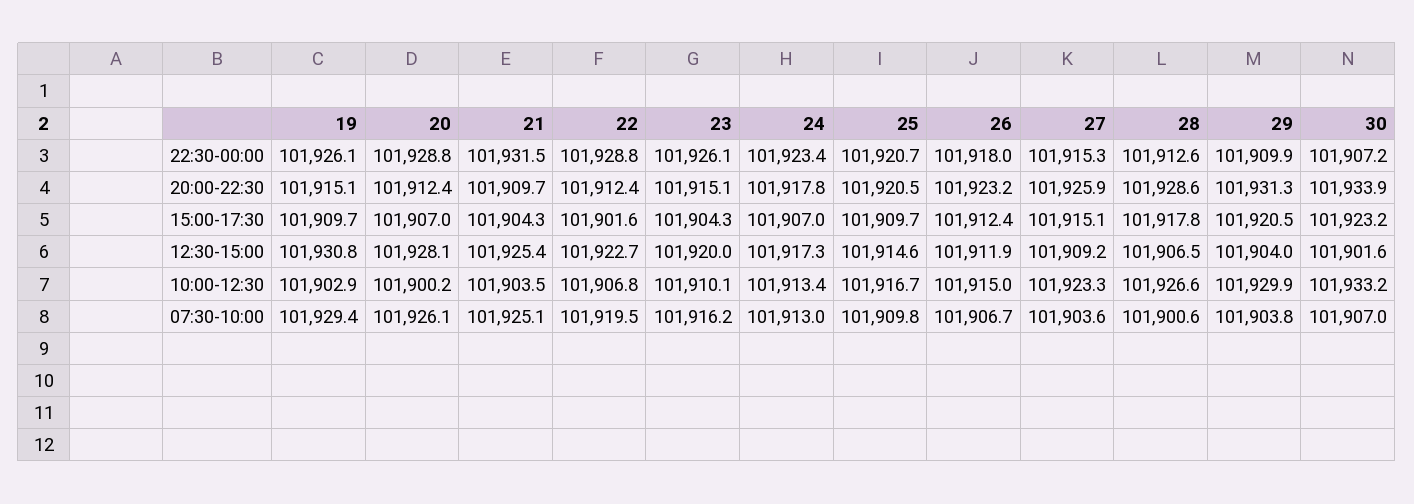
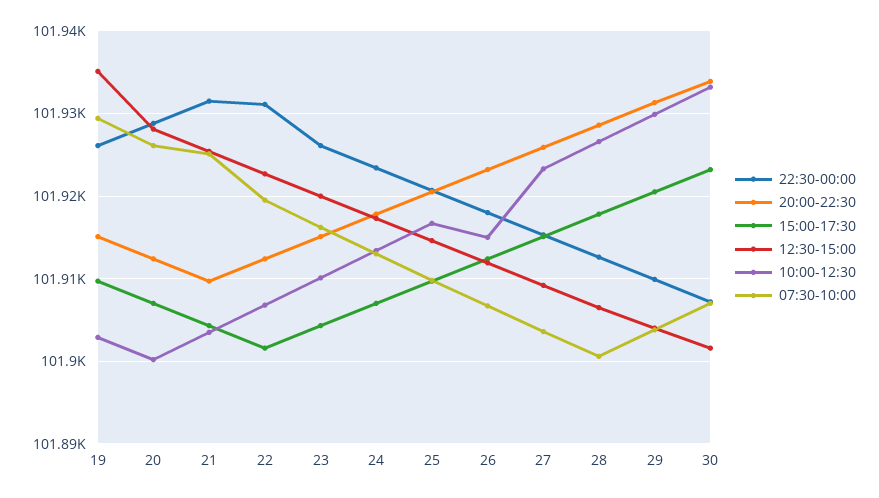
22:30-00:00, 22: 101928.8 -> 101931
12:30-15:00, 19: 101930.8 -> 101935

